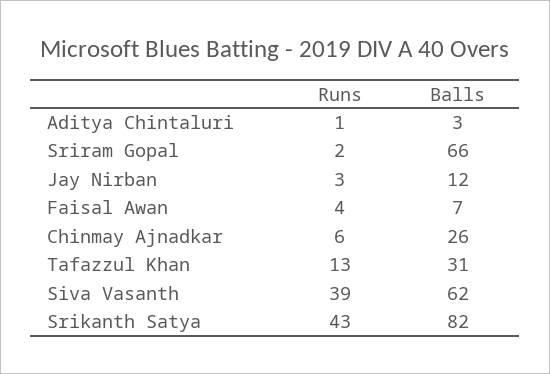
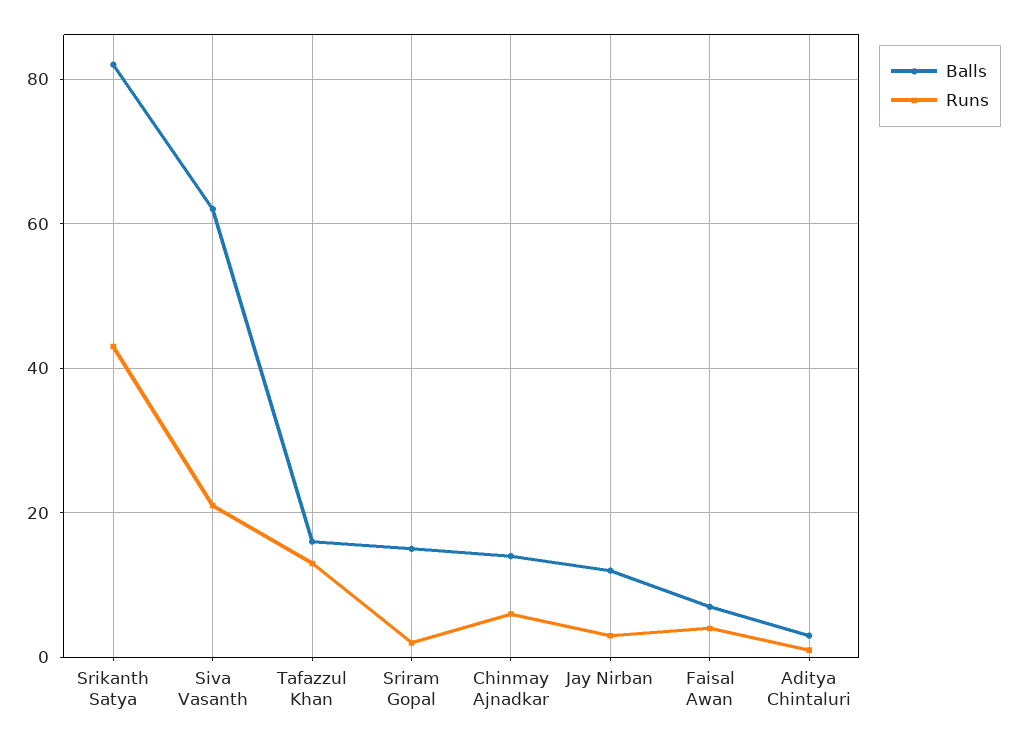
Balls, Sriram Gopal: 66 -> 15
Balls, Chinmay Ajnadkar: 26 -> 15
Balls, Tafazzul Khan: 31 -> 15
Runs, Siva Vasanth: 39 -> 20

